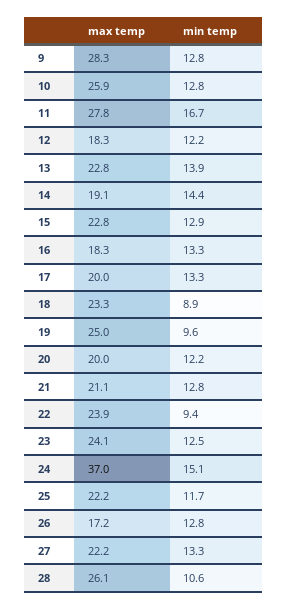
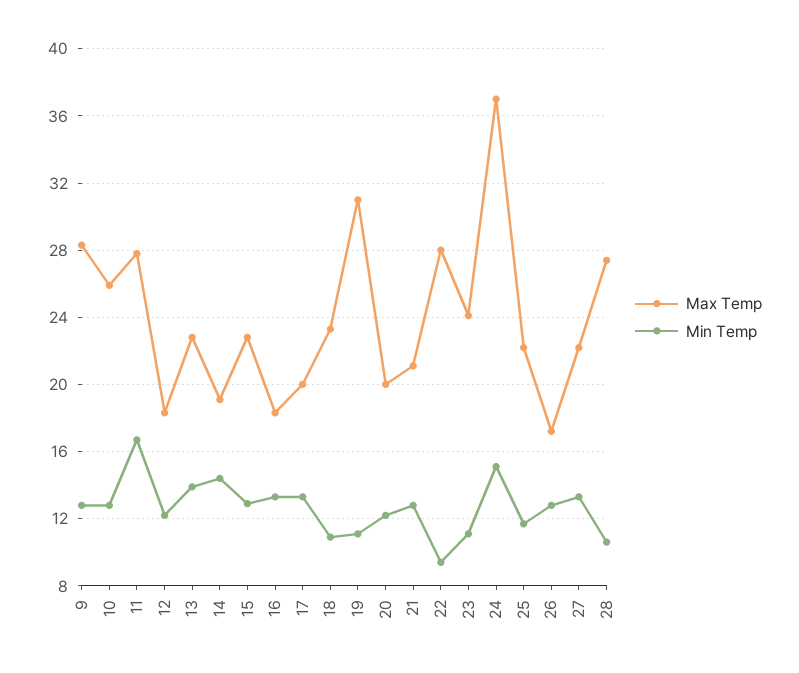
min temp, 18: 8.9 -> 11
max temp, 19: 25 -> 31
min temp, 19: 9.6 -> 11
max temp, 22: 23.9 -> 28
min temp, 23: 12.5 -> 11
max temp, 28: 26.1 -> 27.5

